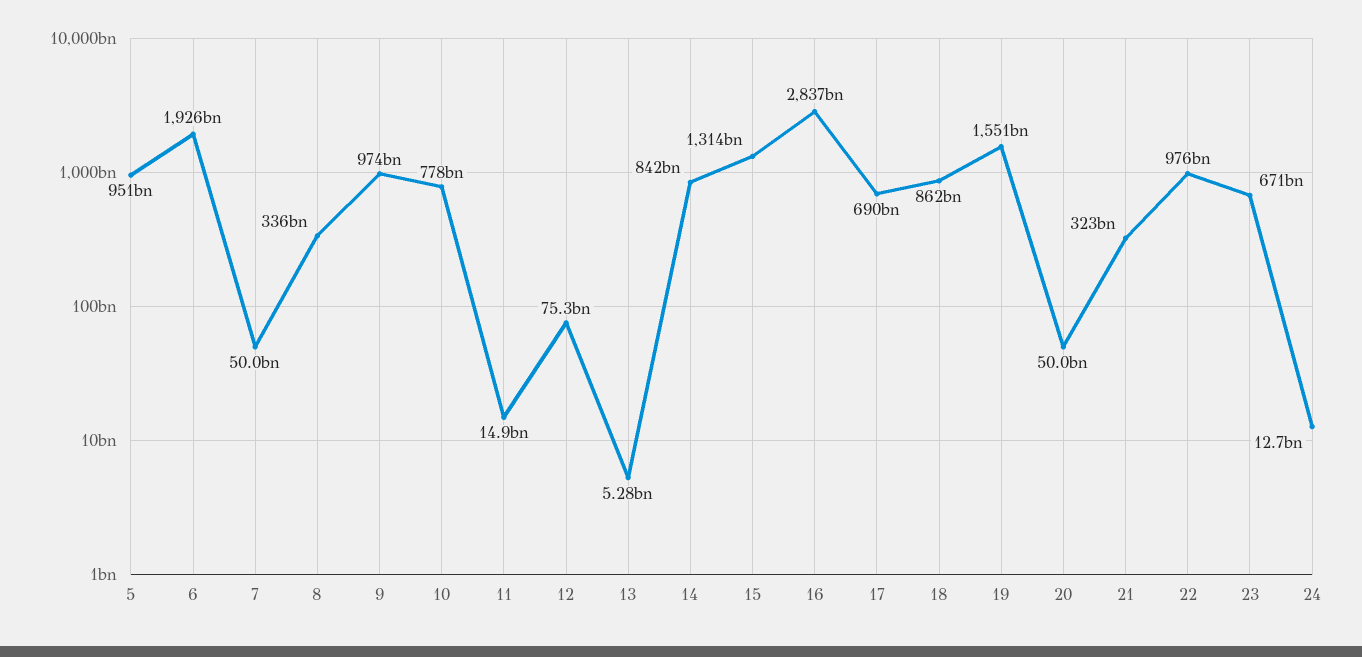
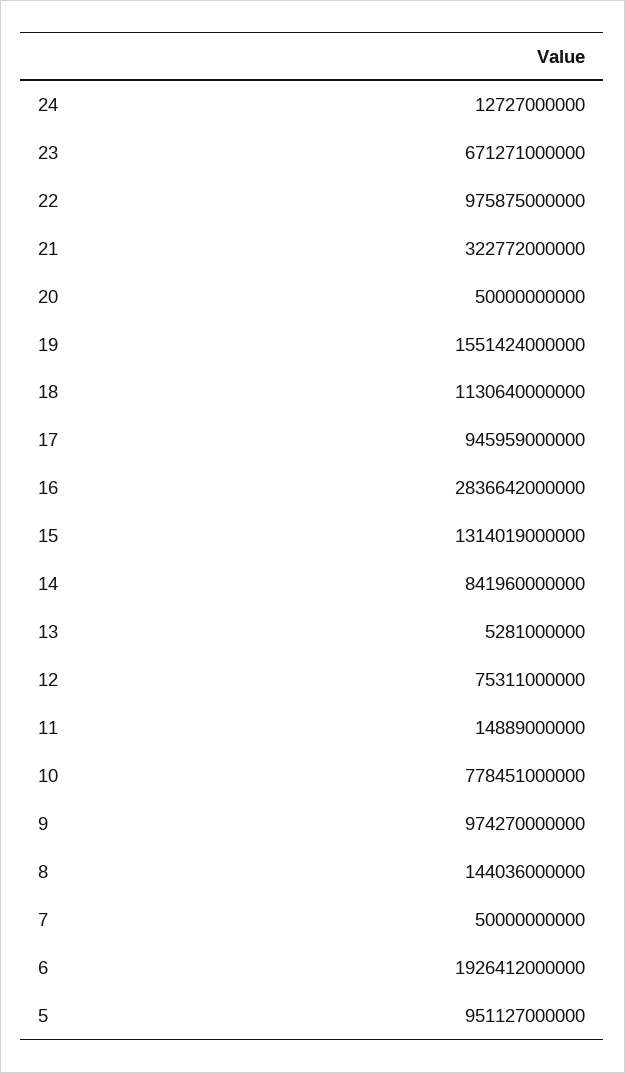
8: 336000000000 -> 144036000000
17: 690000000000 -> 945959000000
18: 862000000000 -> 1130640000000

